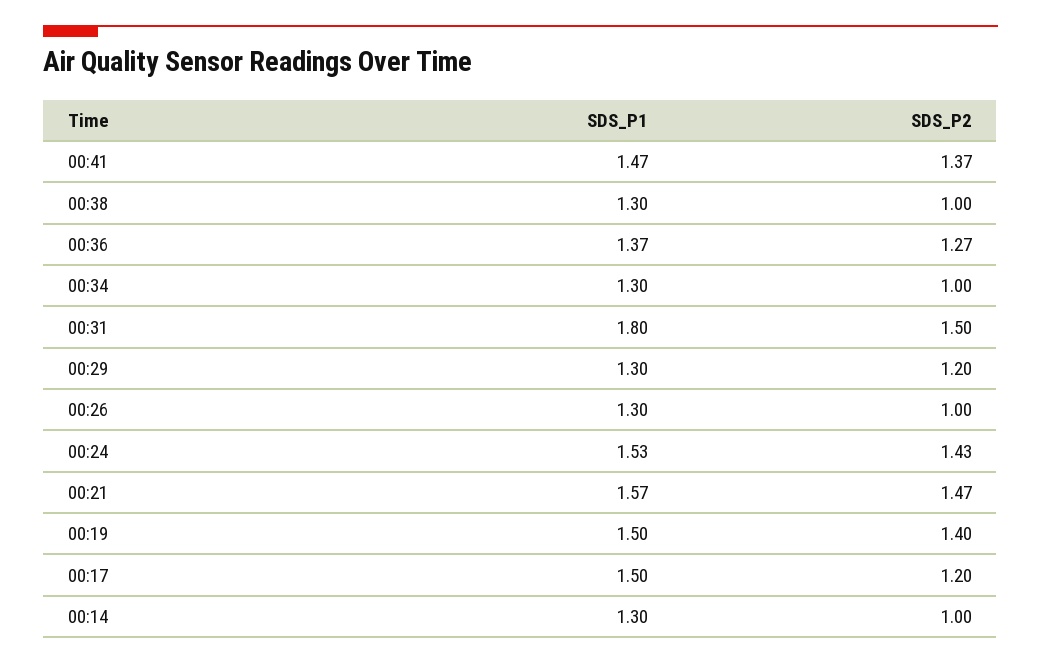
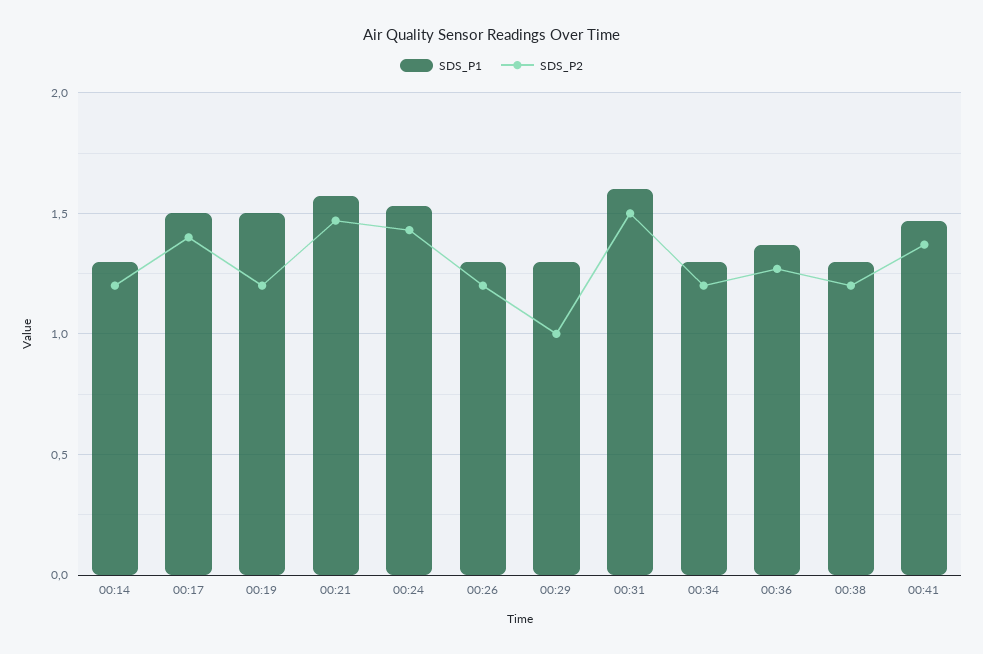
SDS_P2, 00:38: 1 -> 1.2
SDS_P2, 00:34: 1 -> 1.2
SDS_P1, 00:31: 1.8 -> 1.6
SDS_P2, 00:29: 1.2 -> 1
SDS_P2, 00:26: 1 -> 1.2
SDS_P2, 00:19: 1.4 -> 1.2
SDS_P2, 00:17: 1.2 -> 1.4
SDS_P2, 00:14: 1 -> 1.2

